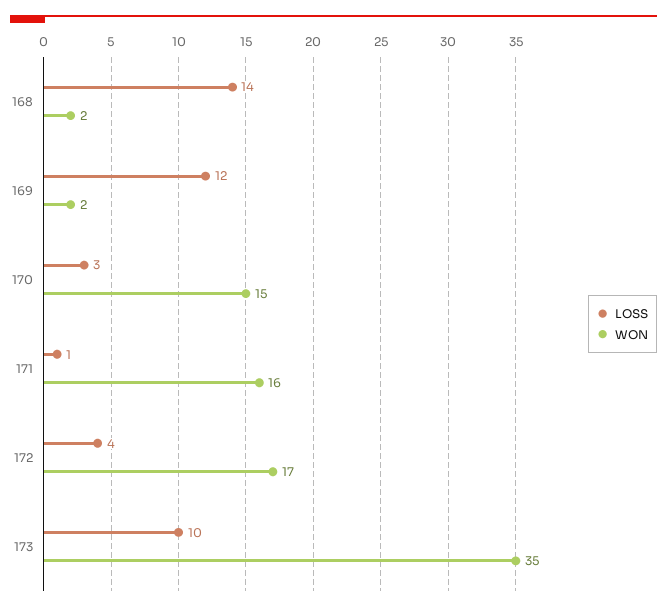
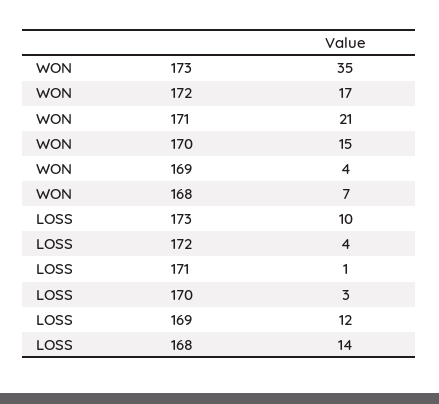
WON, 168: 2 -> 7
WON, 169: 2 -> 4
WON, 171: 16 -> 21

